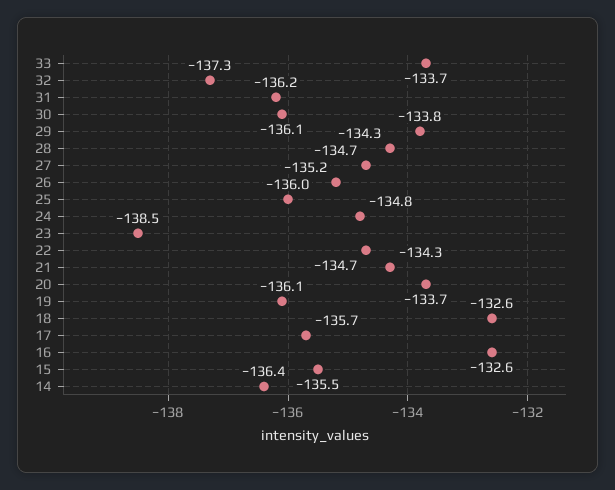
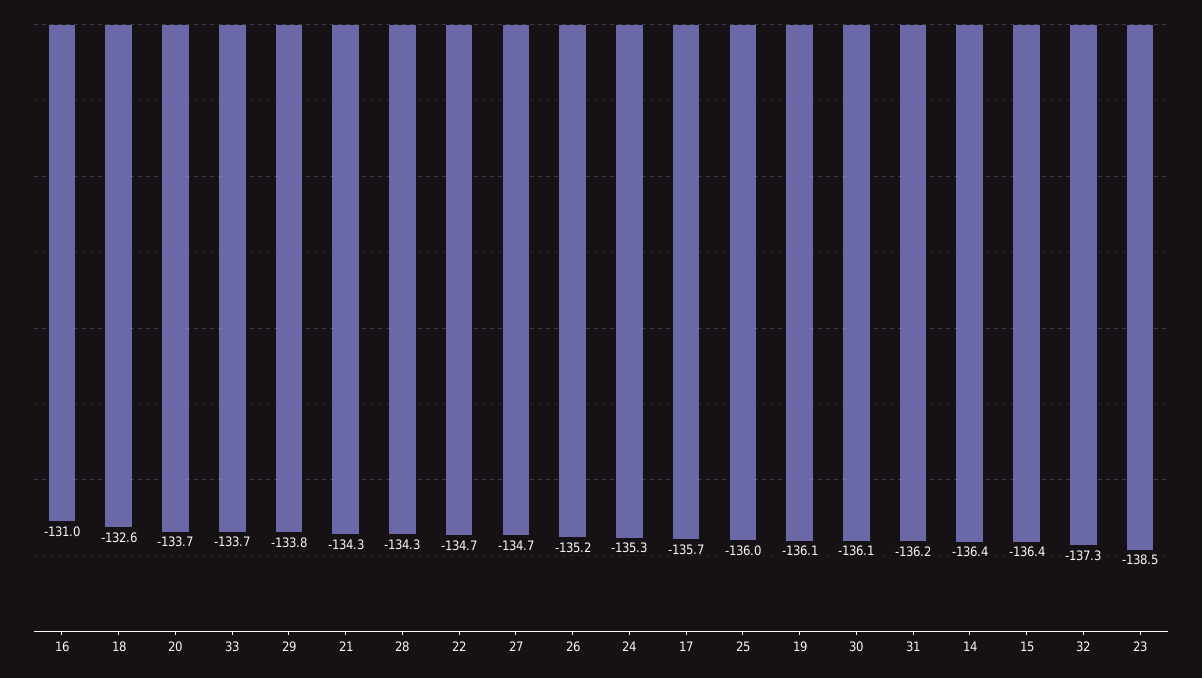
24: -134.8 -> -135.3
16: -132.6 -> -131
15: -135.5 -> -136.4

